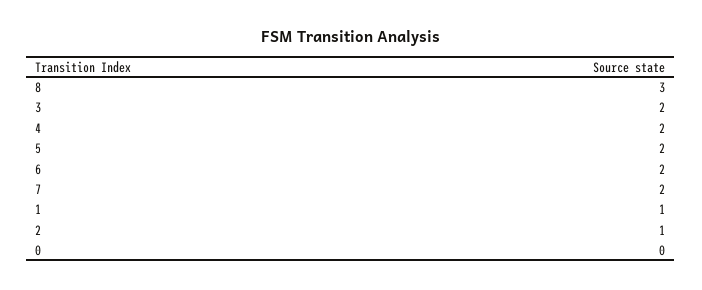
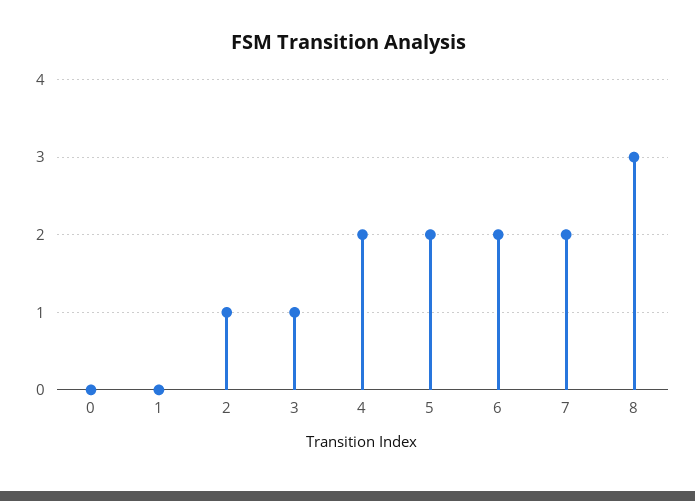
3: 2 -> 1
1: 1 -> 0

